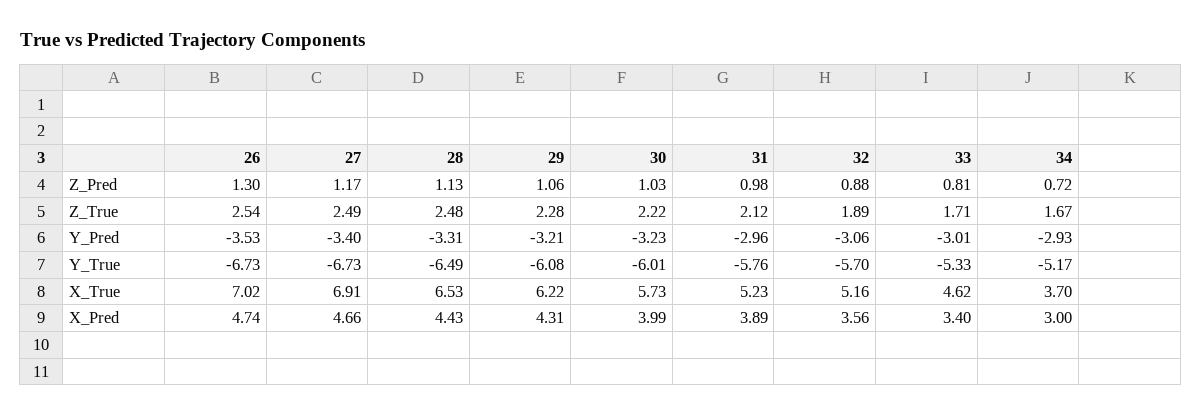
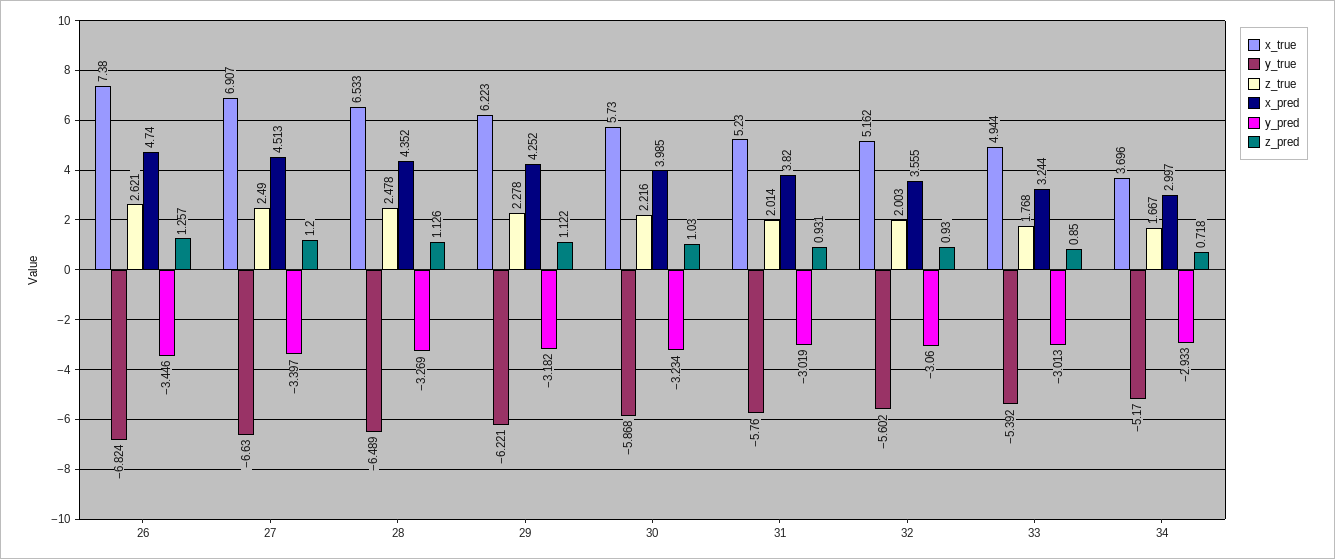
Z_Pred, 26: 1.3 -> 1.257
Z_Pred, 27: 1.17 -> 1.2
Z_Pred, 29: 1.06 -> 1.122
Z_Pred, 31: 0.98 -> 0.931
Z_Pred, 32: 0.88 -> 0.93
Z_Pred, 33: 0.81 -> 0.85
Z_True, 26: 2.54 -> 2.621
Z_True, 31: 2.12 -> 2.014
Z_True, 32: 1.89 -> 2.003
Z_True, 33: 1.71 -> 1.768
Y_Pred, 26: -3.53 -> -3.446
Y_Pred, 28: -3.31 -> -3.269
Y_Pred, 29: -3.21 -> -3.182
Y_Pred, 31: -2.96 -> -3.019
Y_True, 26: -6.73 -> -6.824
Y_True, 27: -6.73 -> -6.63
Y_True, 29: -6.08 -> -6.221
Y_True, 30: -6.01 -> -5.868
Y_True, 32: -5.7 -> -5.602
Y_True, 33: -5.33 -> -5.392
X_True, 26: 7.02 -> 7.38
X_True, 33: 4.62 -> 4.944
X_Pred, 27: 4.66 -> 4.513
X_Pred, 28: 4.43 -> 4.352
X_Pred, 29: 4.31 -> 4.252
X_Pred, 31: 3.89 -> 3.82
X_Pred, 33: 3.4 -> 3.244

